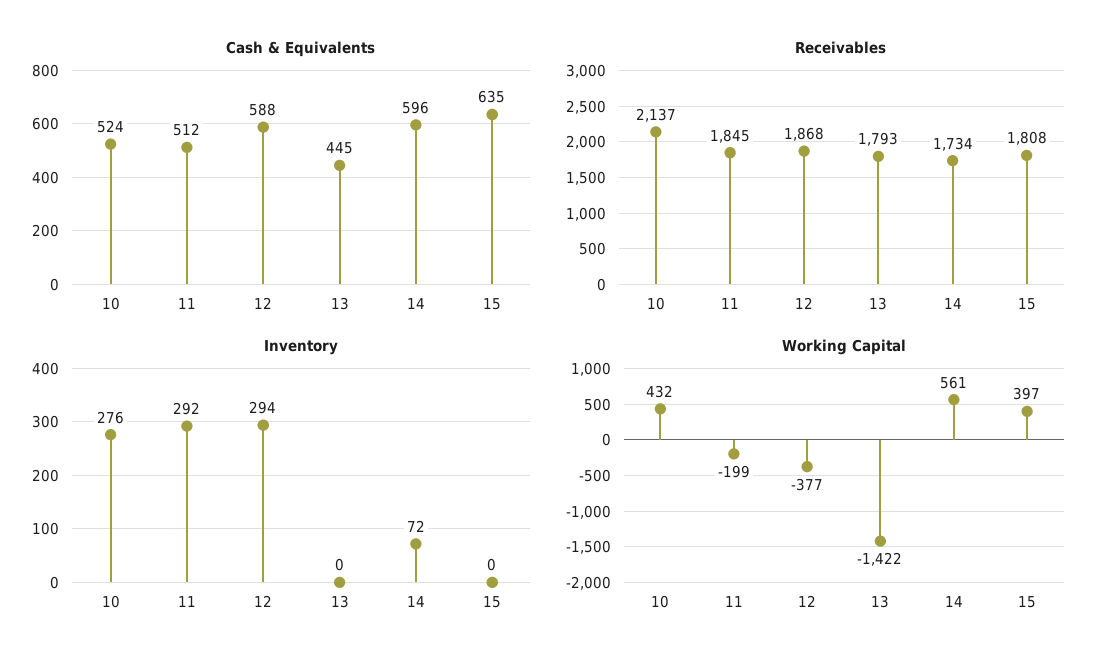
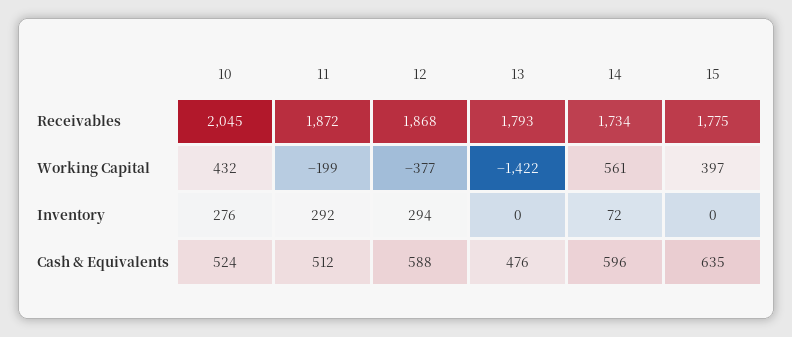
Cash & Equivalents, 13: 445 -> 476
Receivables, 10: 2137 -> 2045
Receivables, 11: 1845 -> 1872
Receivables, 15: 1808 -> 1775

